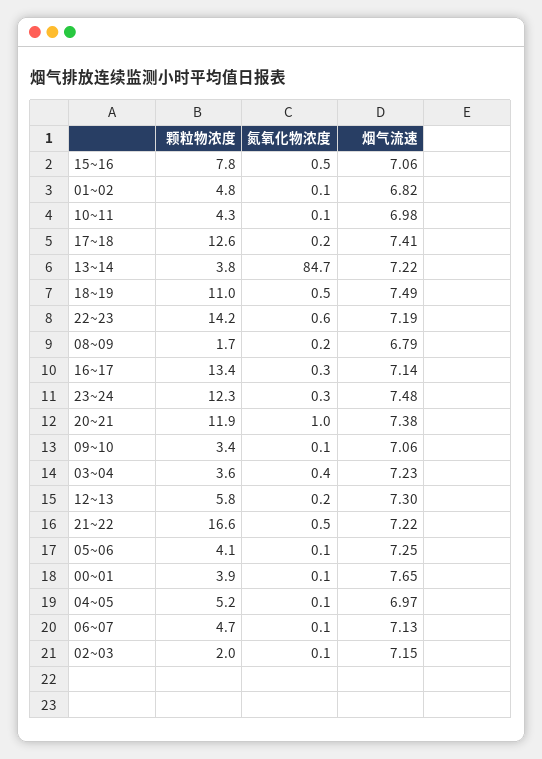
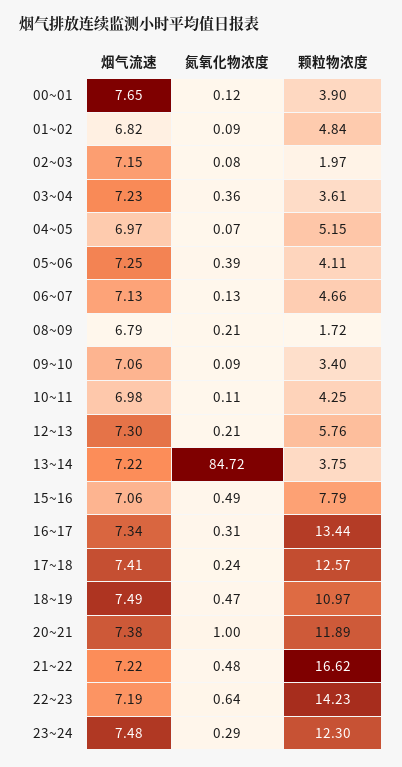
烟气流速, 16~17: 7.14 -> 7.34
氮氧化物浓度, 05~06: 0.1 -> 0.39

